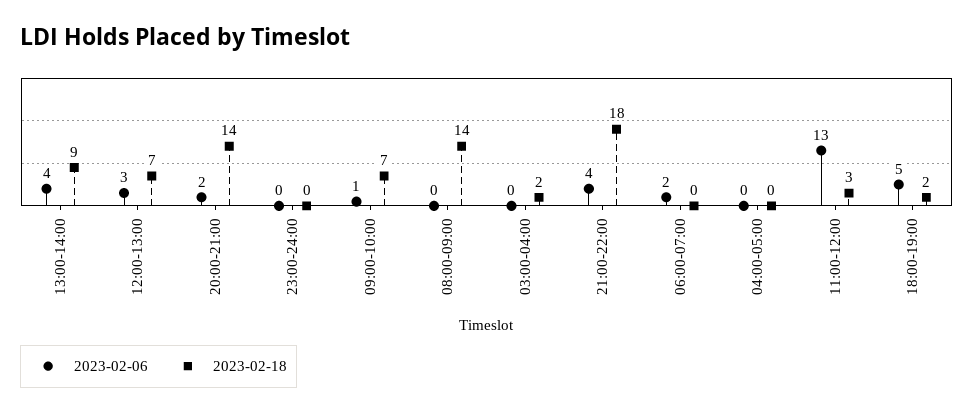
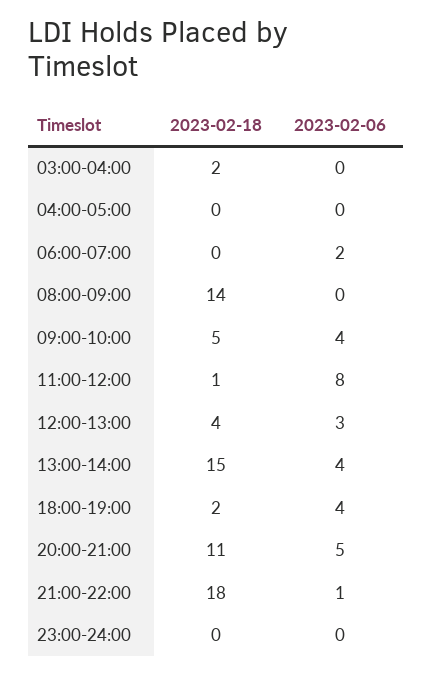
2023-02-18, 13:00-14:00: 9 -> 15
2023-02-18, 12:00-13:00: 7 -> 4
2023-02-06, 20:00-21:00: 2 -> 5
2023-02-18, 20:00-21:00: 14 -> 11
2023-02-06, 09:00-10:00: 1 -> 4
2023-02-18, 09:00-10:00: 7 -> 5
2023-02-06, 21:00-22:00: 4 -> 1
2023-02-06, 11:00-12:00: 13 -> 8
2023-02-18, 11:00-12:00: 3 -> 1
2023-02-06, 18:00-19:00: 5 -> 4

